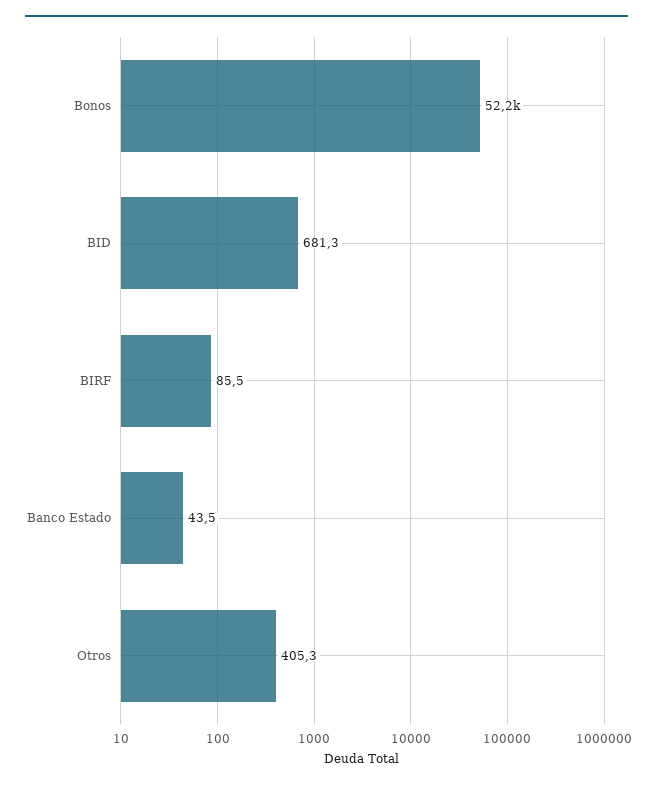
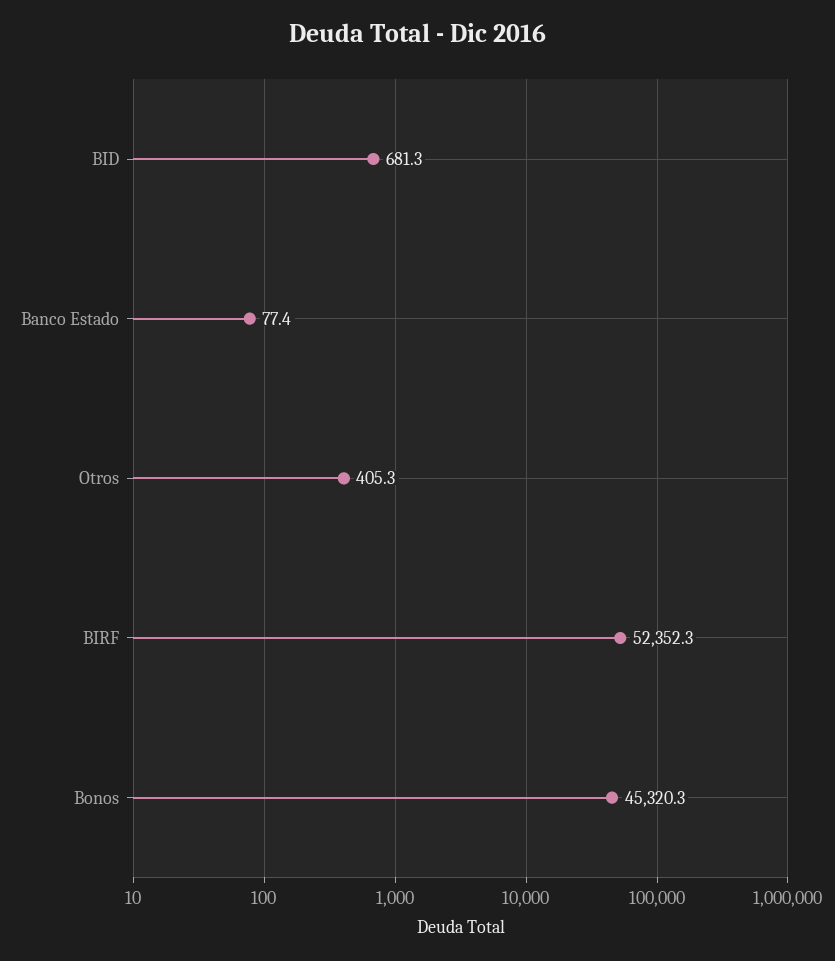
Bonos: 52200 -> 45320.3
BIRF: 85.5 -> 52352.3
Banco Estado: 43.5 -> 77.4

